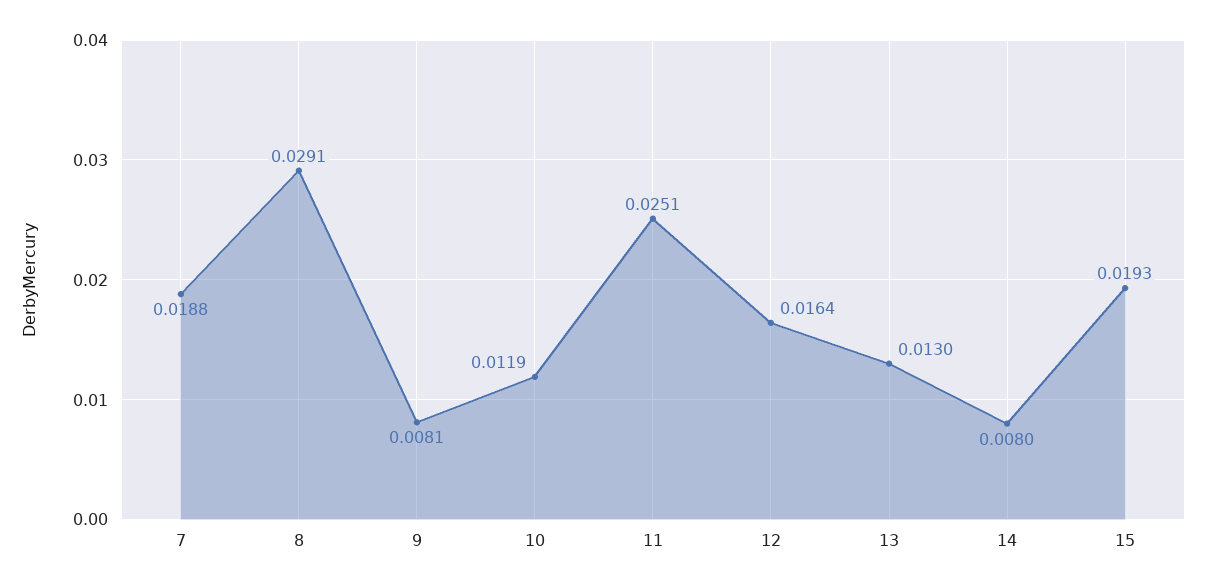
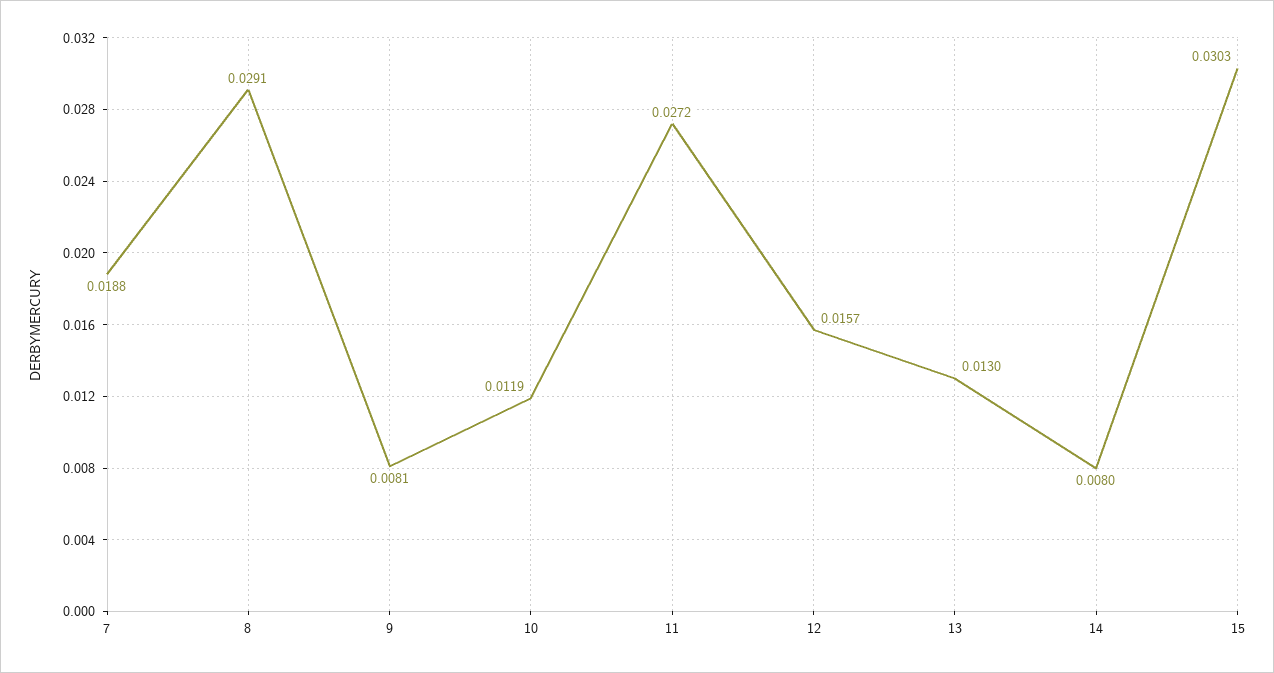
11: 0.0251 -> 0.0272
12: 0.0164 -> 0.0157
15: 0.0193 -> 0.0303

